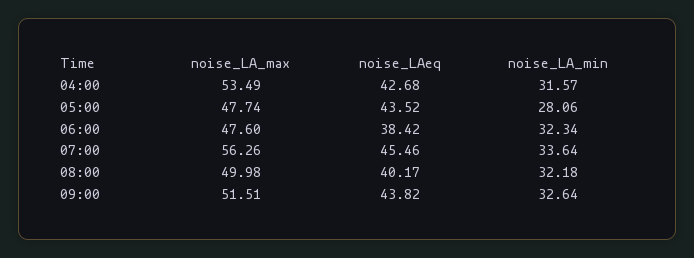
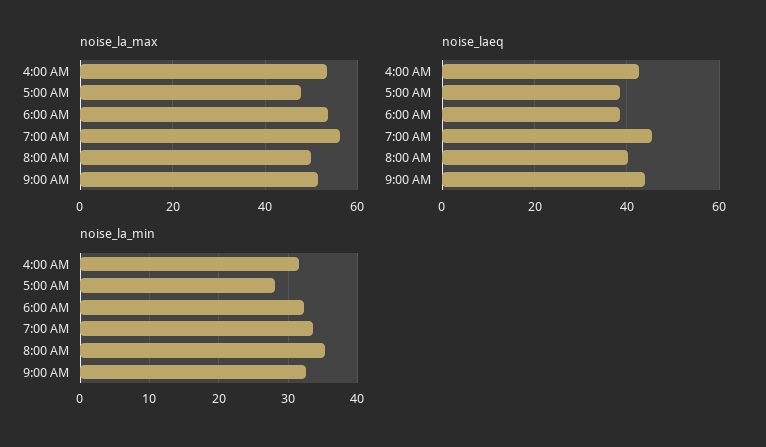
noise_LAeq, 05:00: 43.52 -> 38
noise_LA_max, 06:00: 47.6 -> 54
noise_LA_min, 08:00: 32.18 -> 35

